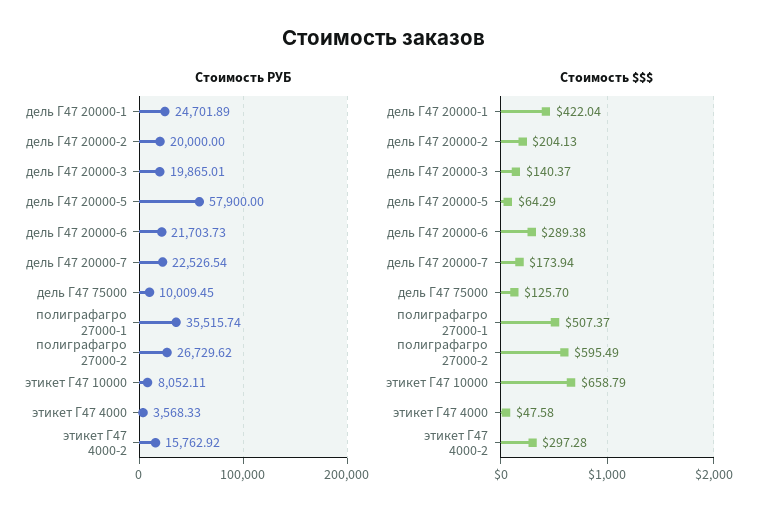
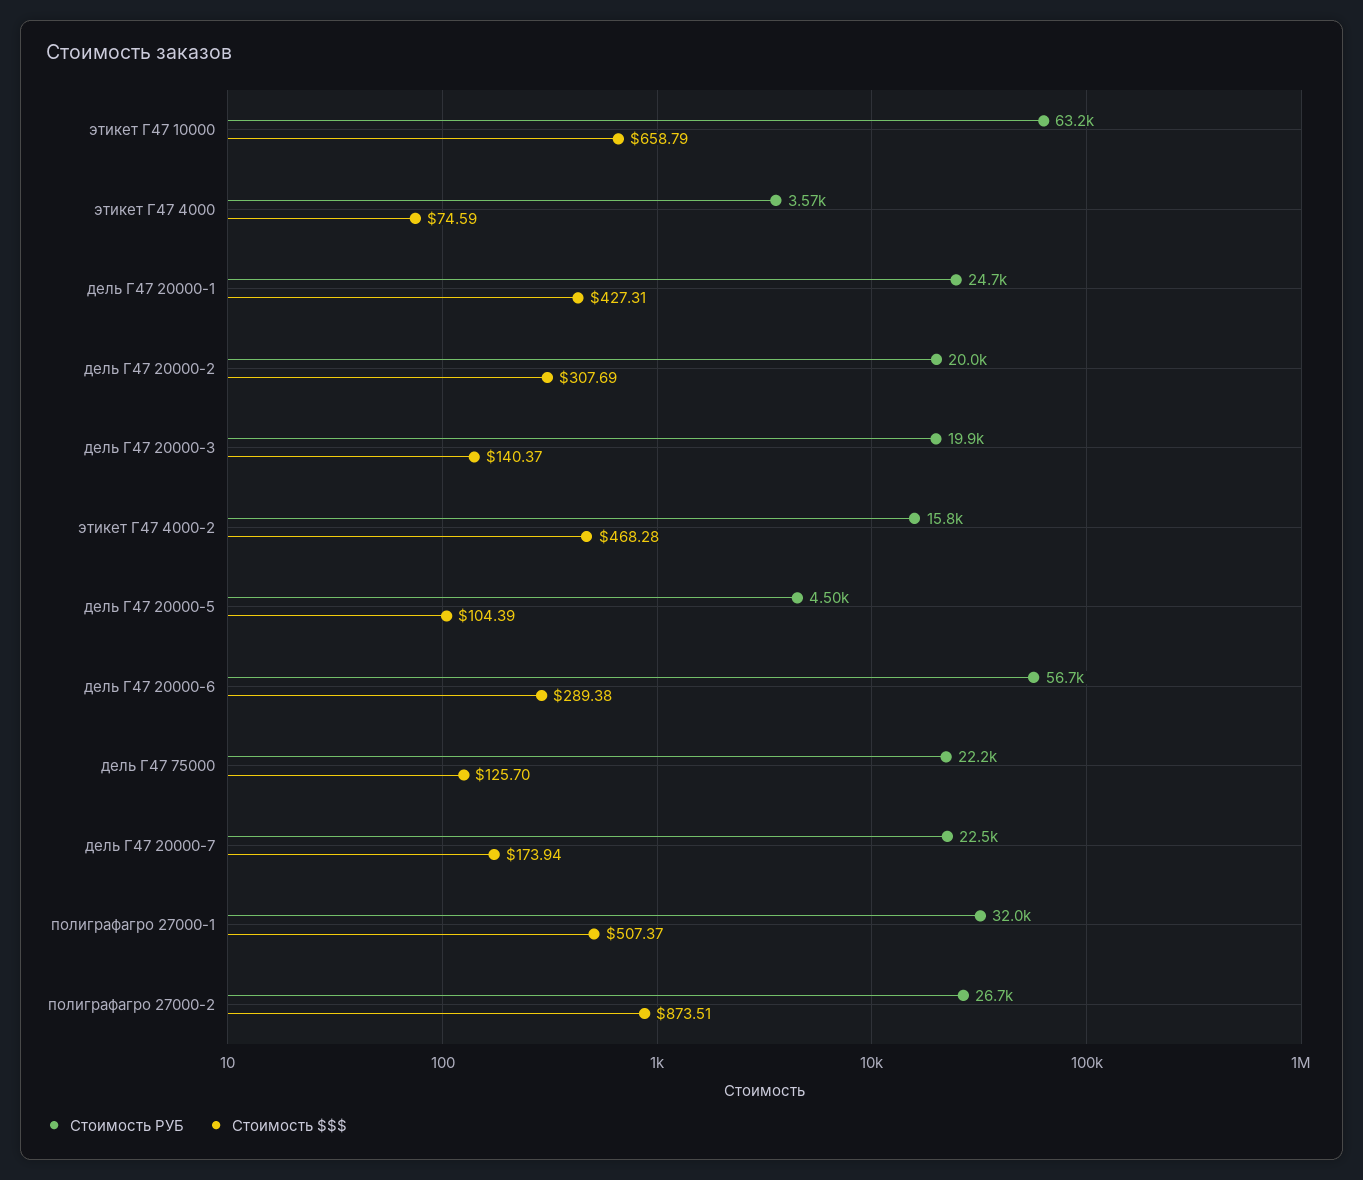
Стоимость РУБ, дель Г47 20000-5: 57900 -> 4500
Стоимость РУБ, дель Г47 20000-6: 21703.73 -> 56700
Стоимость РУБ, дель Г47 75000: 10009.45 -> 22200
Стоимость РУБ, полиграфагро 27000-1: 35515.74 -> 32000
Стоимость РУБ, этикет Г47 10000: 8052.11 -> 63200
Стоимость $$$, дель Г47 20000-1: 422.04 -> 427.31
Стоимость $$$, дель Г47 20000-2: 204.13 -> 307.69
Стоимость $$$, дель Г47 20000-5: 64.29 -> 104.39
Стоимость $$$, полиграфагро 27000-2: 595.49 -> 873.51
Стоимость $$$, этикет Г47 4000: 47.58 -> 74.59
Стоимость $$$, этикет Г47 4000-2: 297.28 -> 468.28

